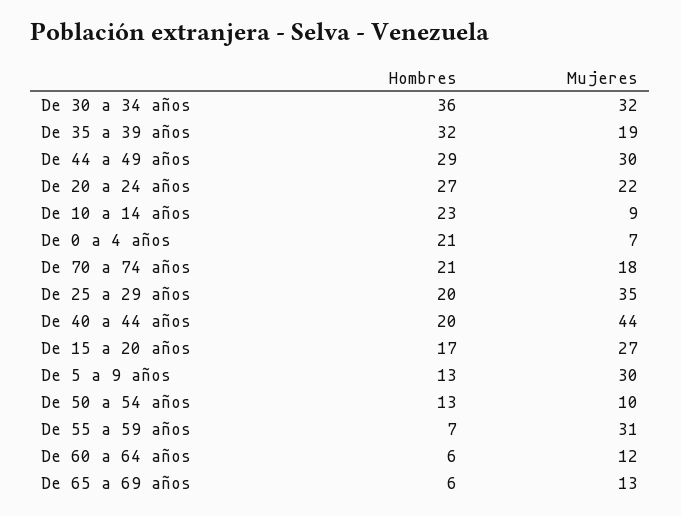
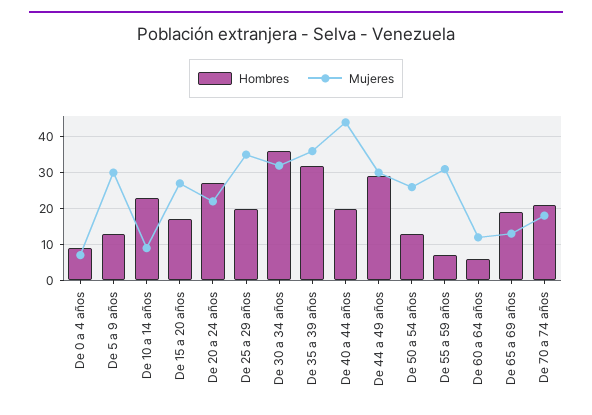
Mujeres, De 35 a 39 años: 19 -> 35
Hombres, De 0 a 4 años: 21 -> 10
Mujeres, De 50 a 54 años: 10 -> 25
Hombres, De 65 a 69 años: 6 -> 20

